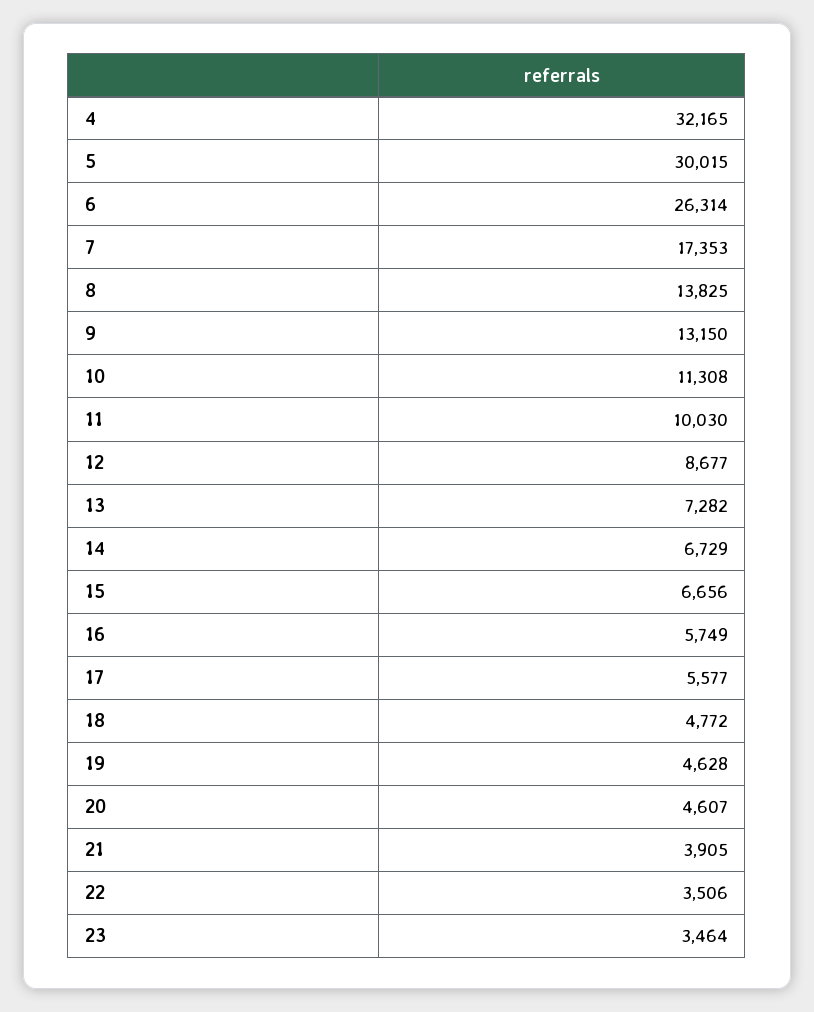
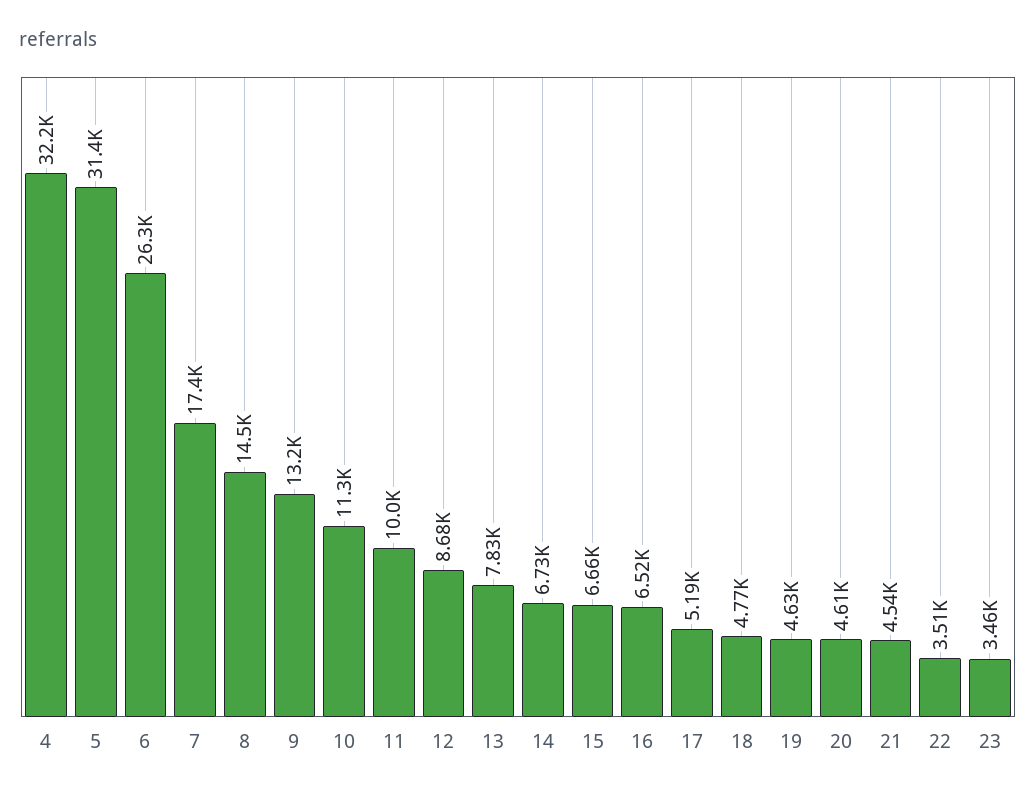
5: 30015 -> 31400
8: 13825 -> 14500
13: 7282 -> 7830
16: 5749 -> 6520
17: 5577 -> 5190
21: 3905 -> 4540

